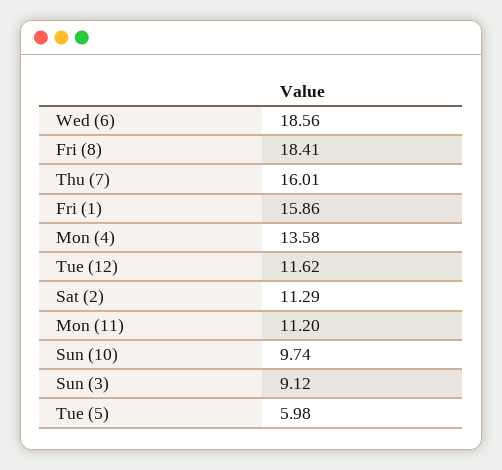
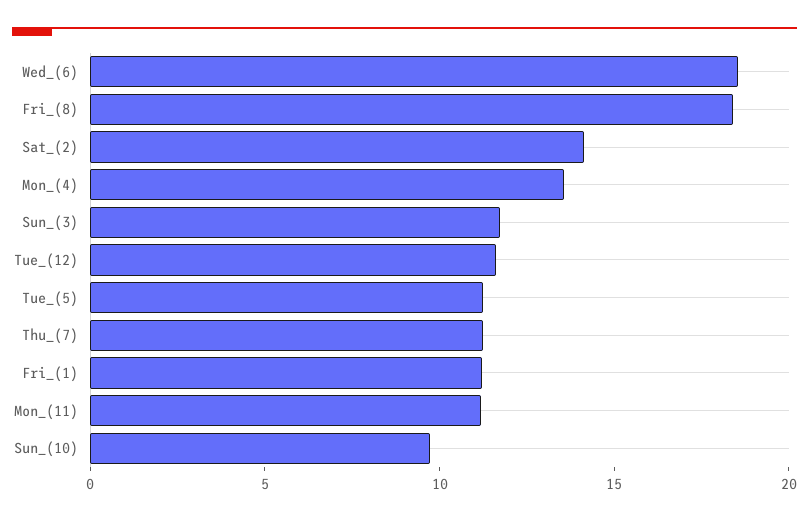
Thu (7): 16.01 -> 11
Fri (1): 15.86 -> 11
Sat (2): 11.29 -> 14
Sun (3): 9.12 -> 12
Tue (5): 5.98 -> 11

